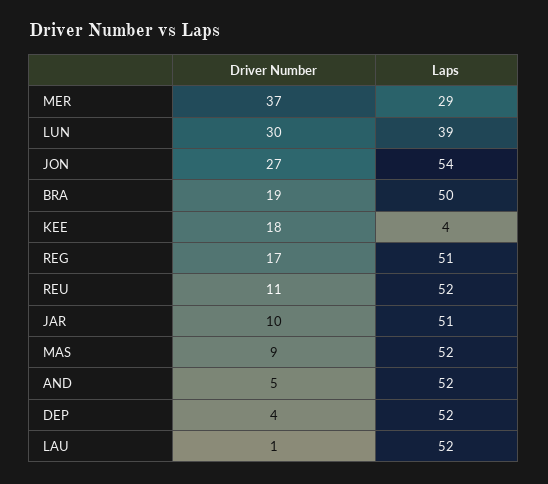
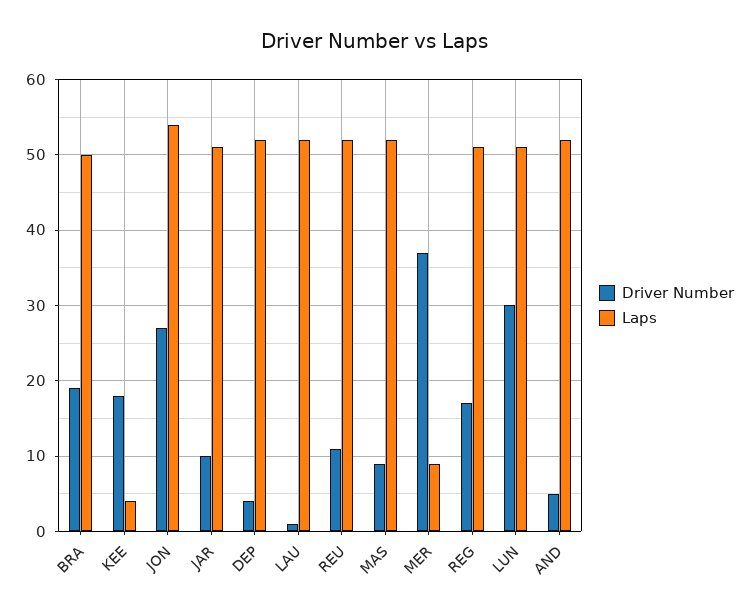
Laps, MER: 29 -> 9
Laps, LUN: 39 -> 51

